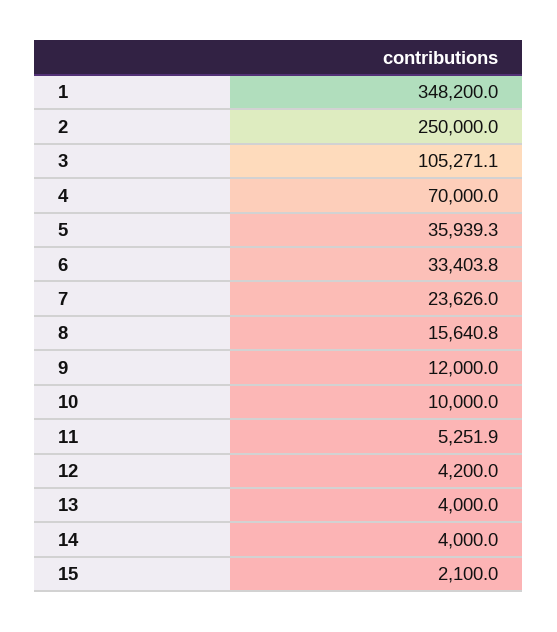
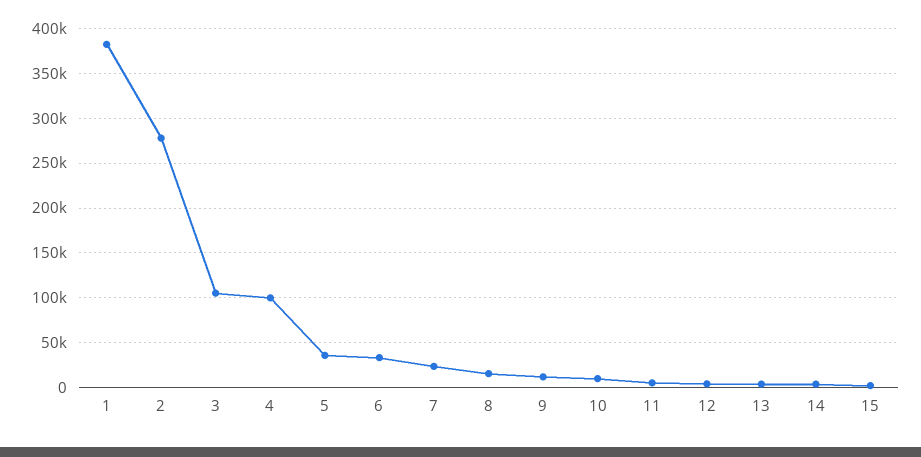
1: 348200 -> 380000
2: 250000 -> 280000
4: 70000 -> 100000

